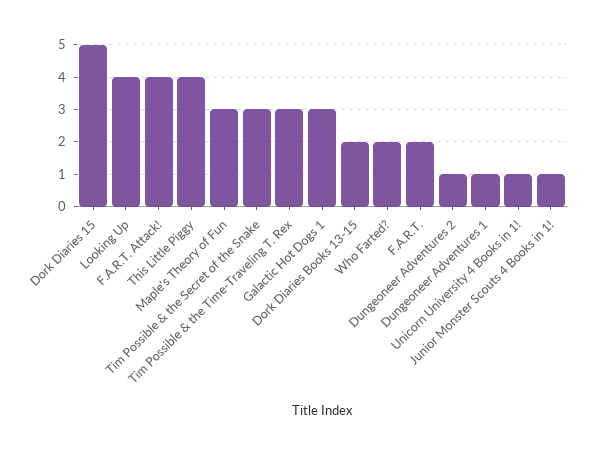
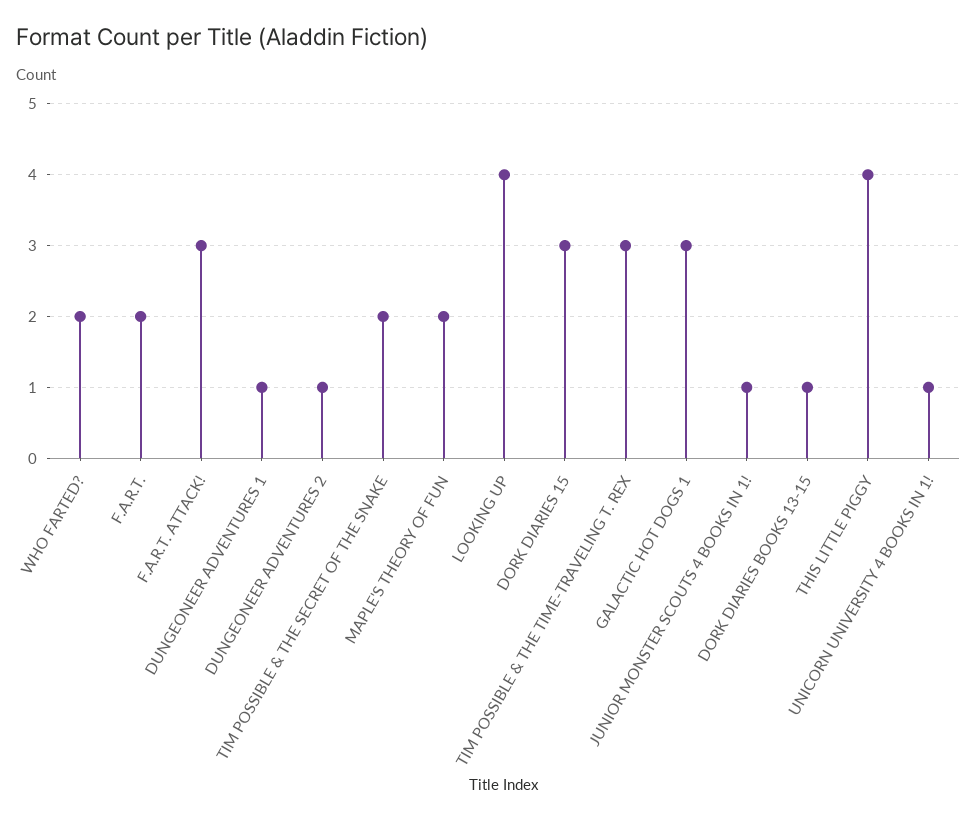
Dork Diaries 15: 5 -> 3
F.A.R.T. Attack!: 4 -> 3
Maple's Theory of Fun: 3 -> 2
Tim Possible & the Secret of the Snake: 3 -> 2
Dork Diaries Books 13-15: 2 -> 1

